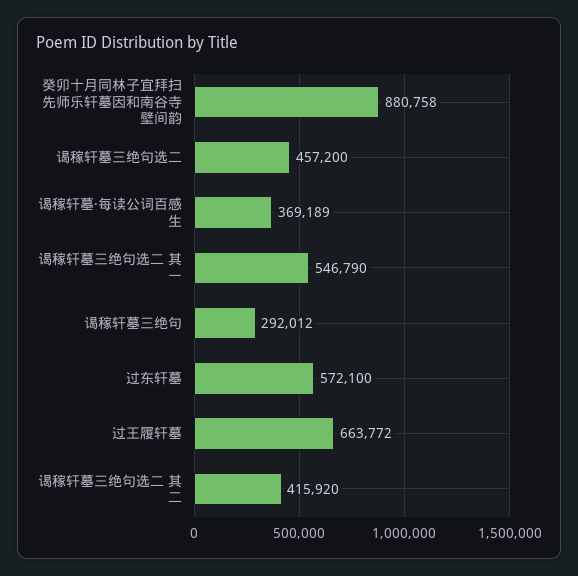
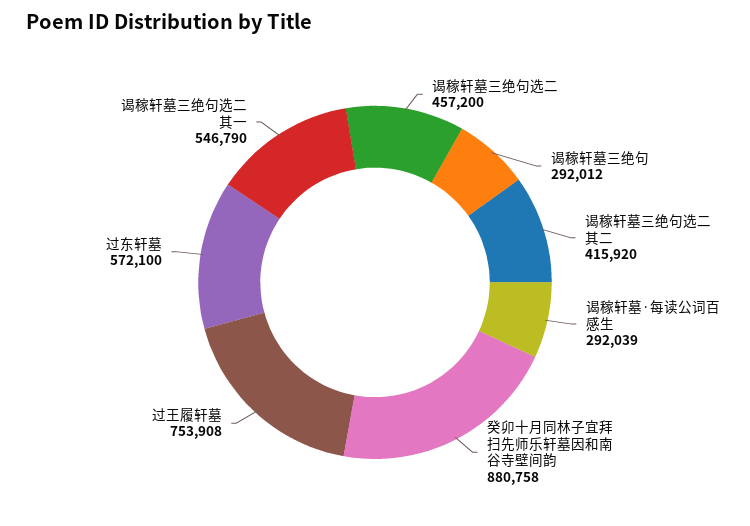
谒稼轩墓·每读公词百感生: 369189 -> 292039
过王履轩墓: 663772 -> 753908

